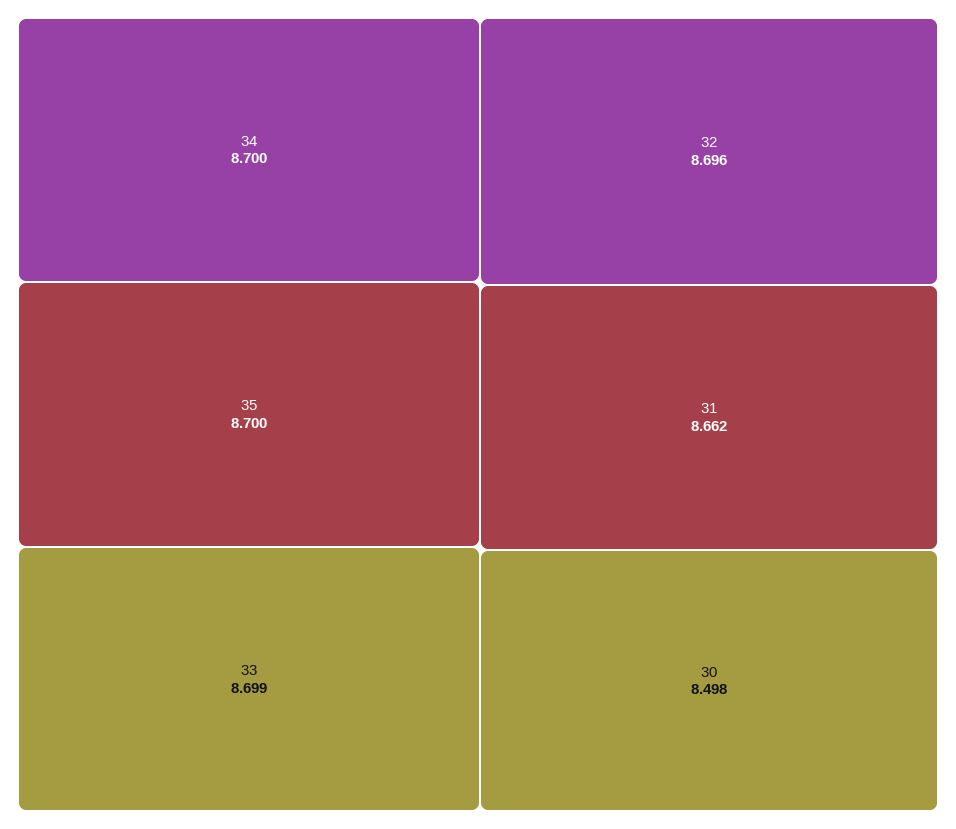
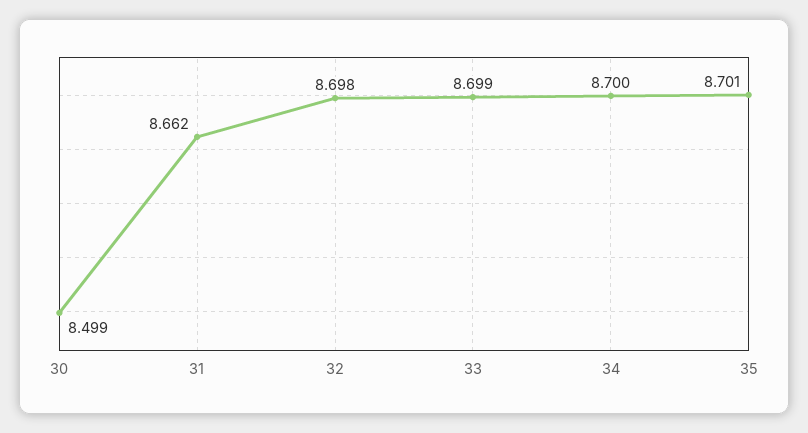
35: 8.7 -> 8.701
32: 8.696 -> 8.698
30: 8.498 -> 8.499

